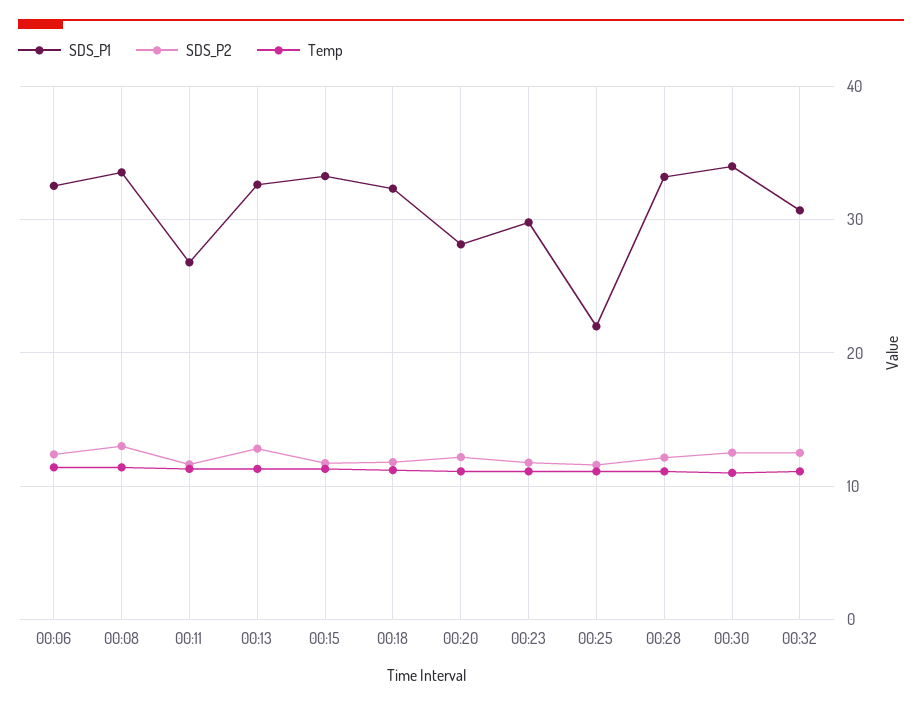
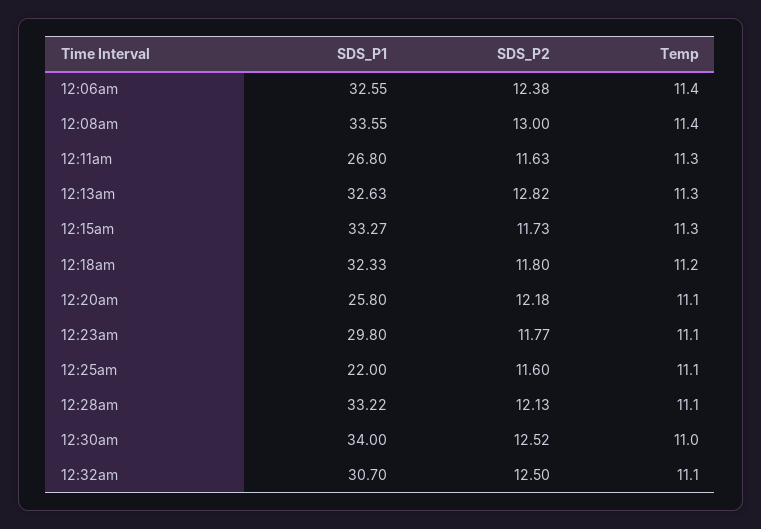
SDS_P1, 00:20: 28 -> 25.8

